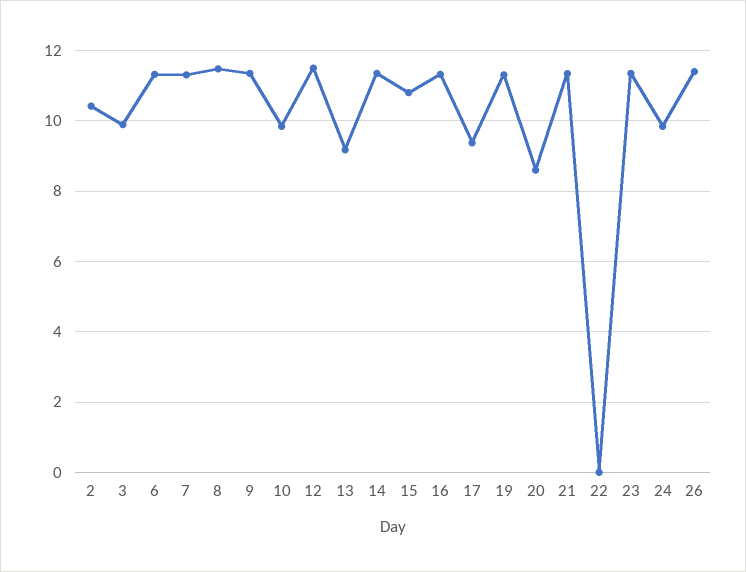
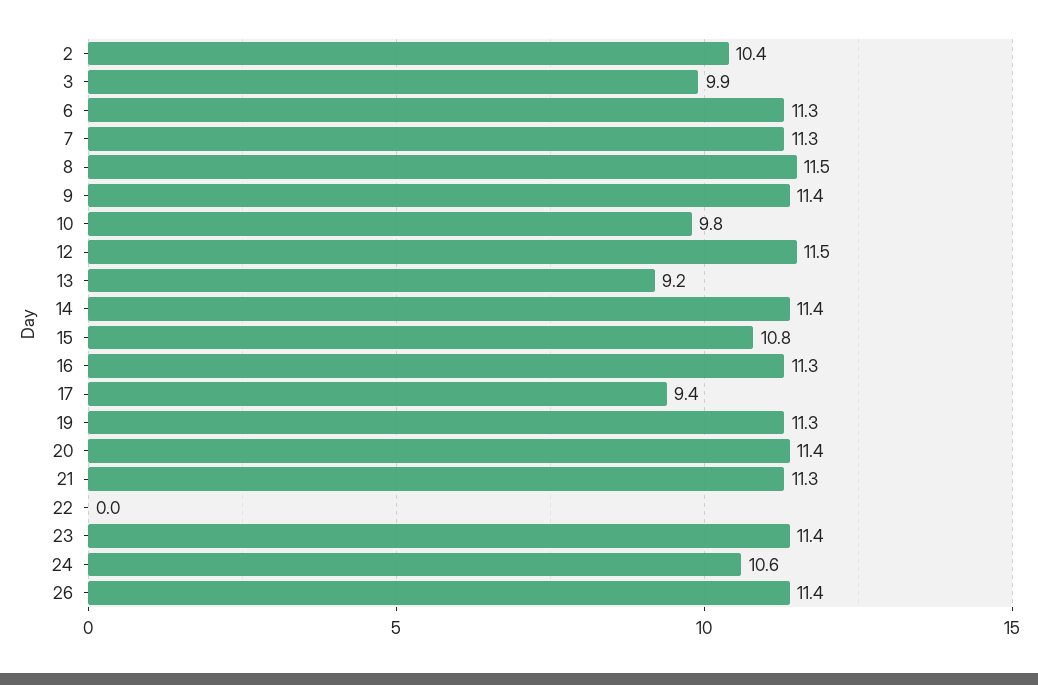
20: 8.6 -> 11.4
24: 9.8 -> 10.6

